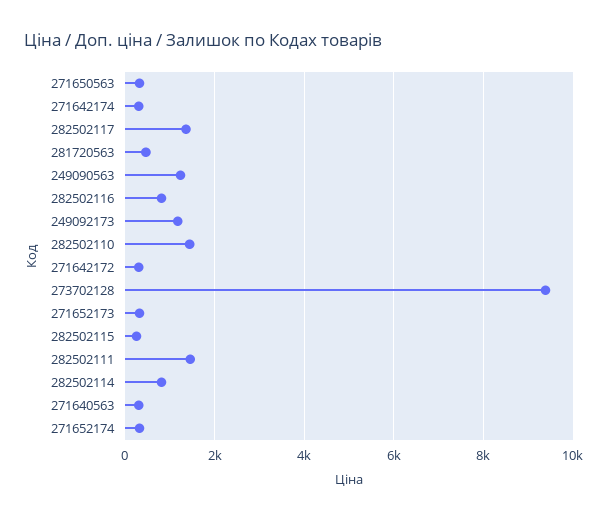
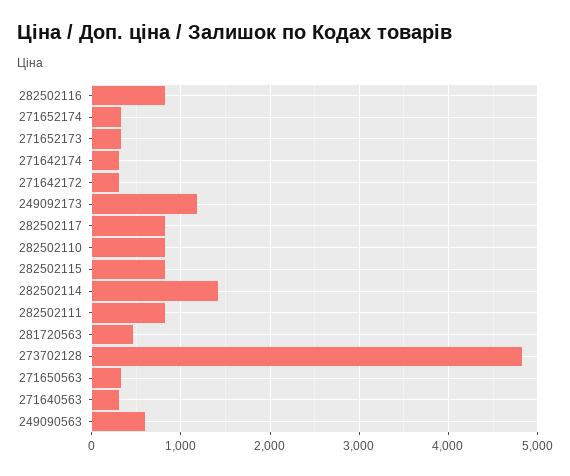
282502117: 1400 -> 800
249090563: 1200 -> 600
282502110: 1400 -> 800
273702128: 9400 -> 4800
282502115: 200 -> 800
282502111: 1400 -> 800
282502114: 800 -> 1400

